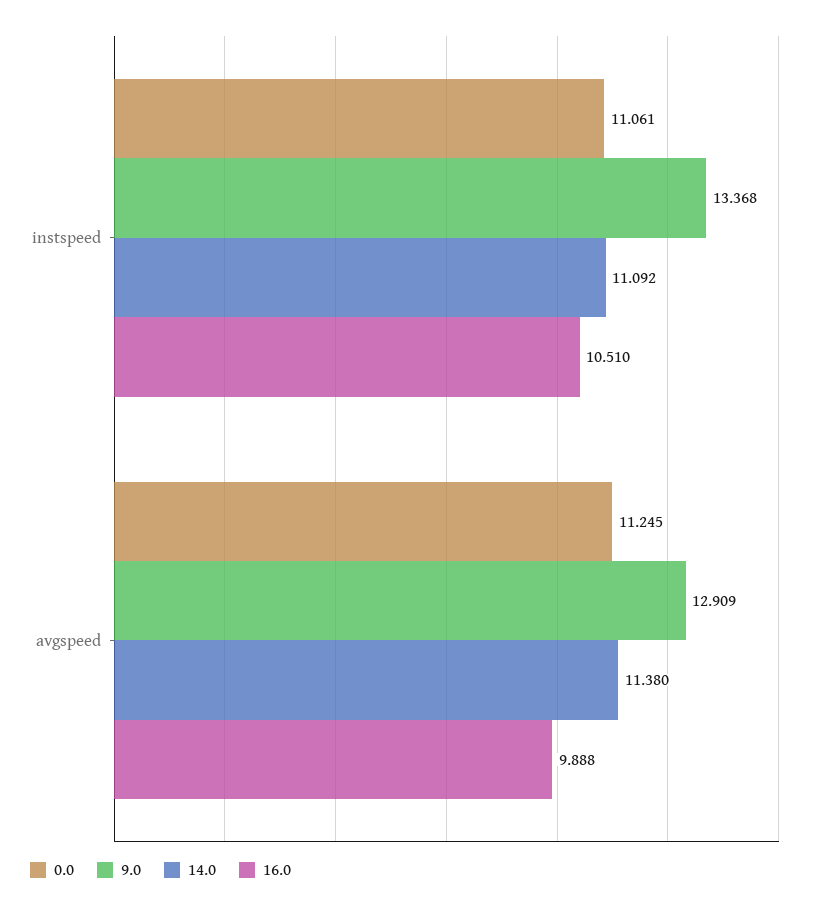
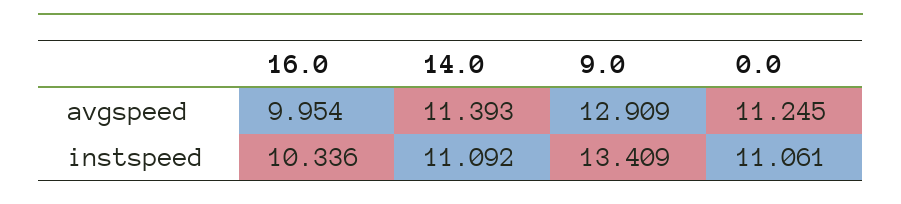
9.0, instspeed: 13.368 -> 13.409
16.0, instspeed: 10.51 -> 10.336
14.0, avgspeed: 11.38 -> 11.393
16.0, avgspeed: 9.888 -> 9.954

